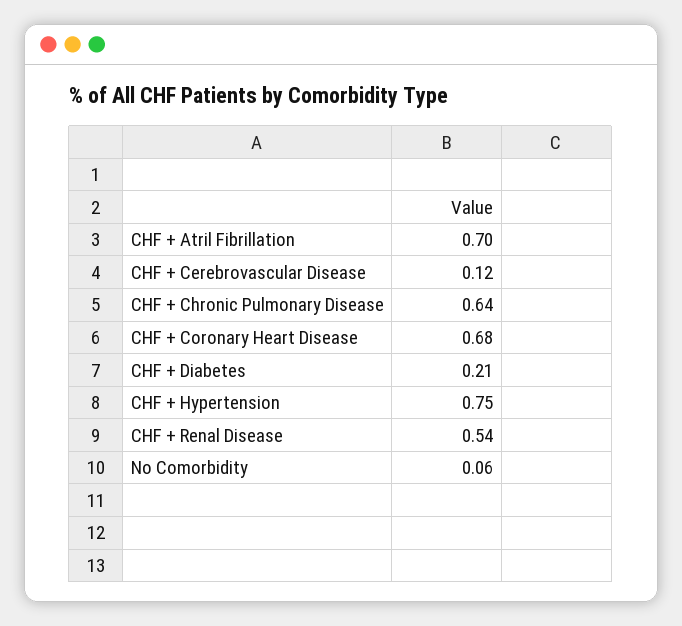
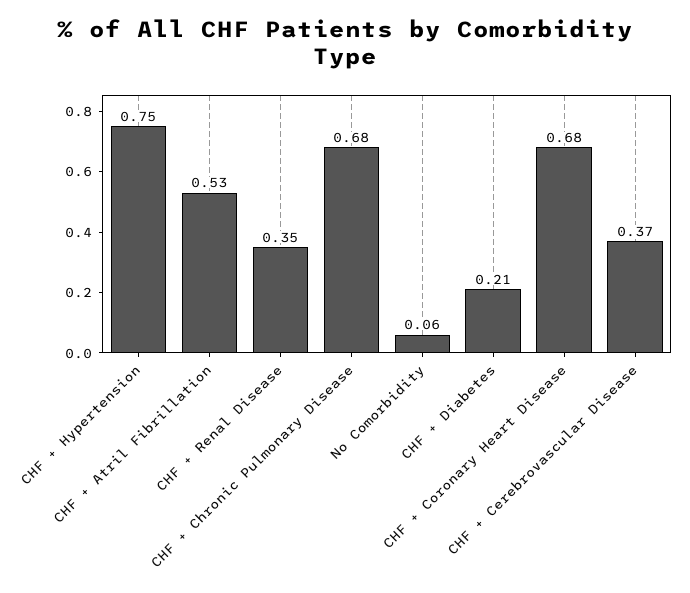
CHF + Atril Fibrillation: 0.7 -> 0.53
CHF + Cerebrovascular Disease: 0.12 -> 0.37
CHF + Chronic Pulmonary Disease: 0.64 -> 0.68
CHF + Renal Disease: 0.54 -> 0.35

